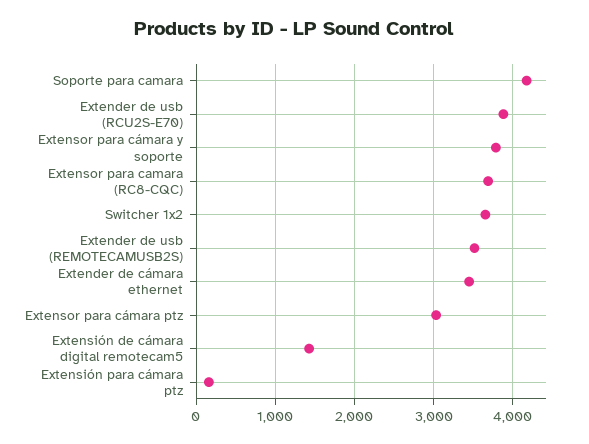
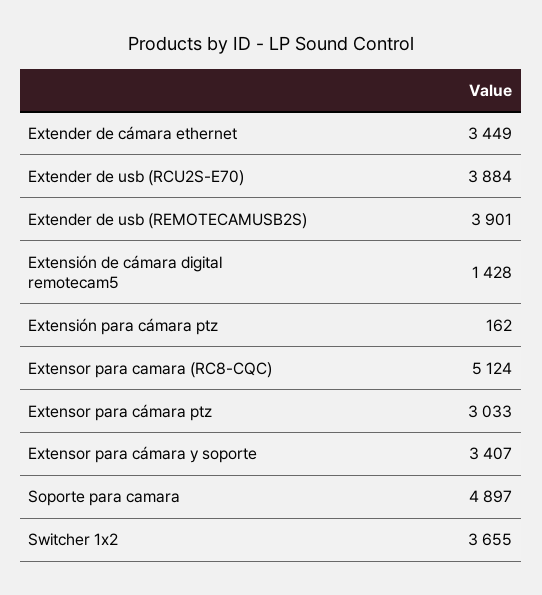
Soporte para camara: 4200 -> 4897
Extensor para cámara y soporte: 3800 -> 3407
Extensor para camara (RC8-CQC): 3700 -> 5124
Extender de usb (REMOTECAMUSB2S): 3500 -> 3901

